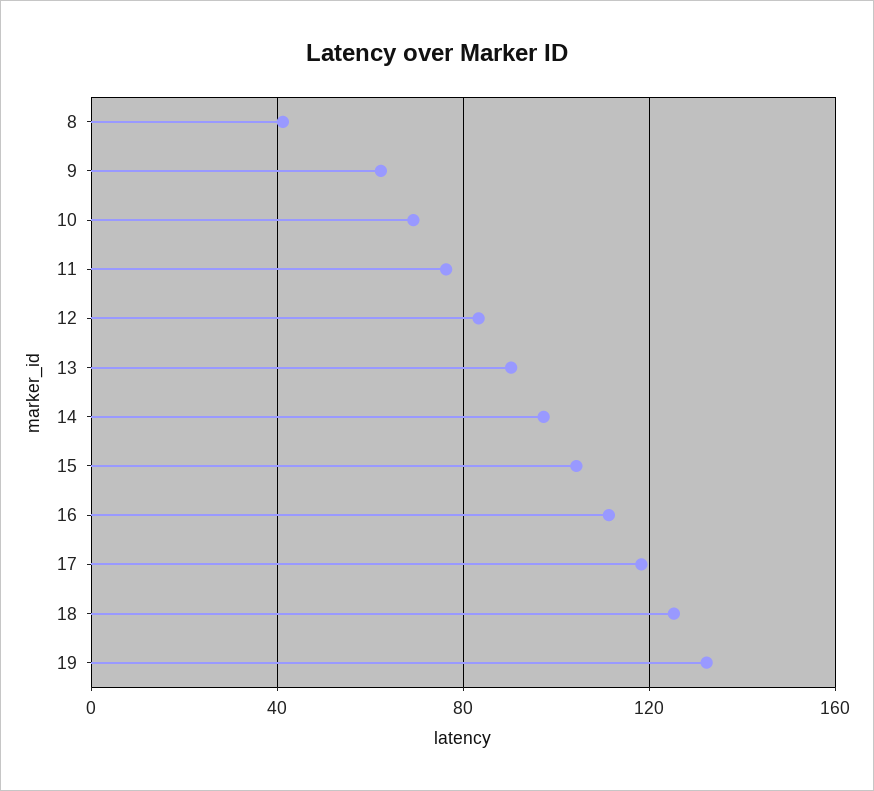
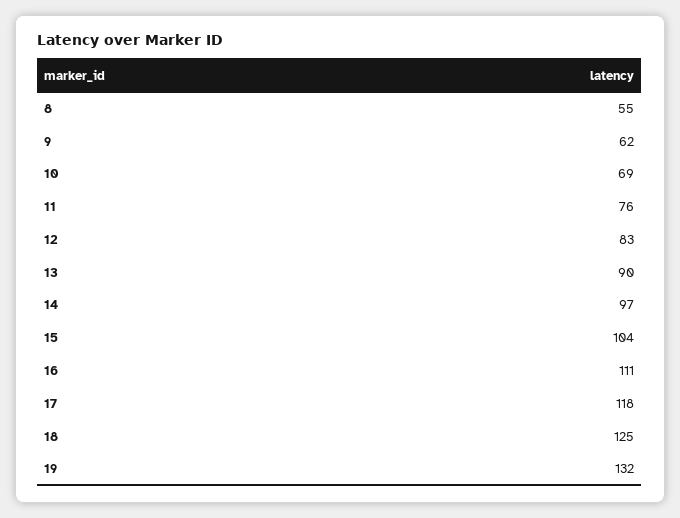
8: 40 -> 55

